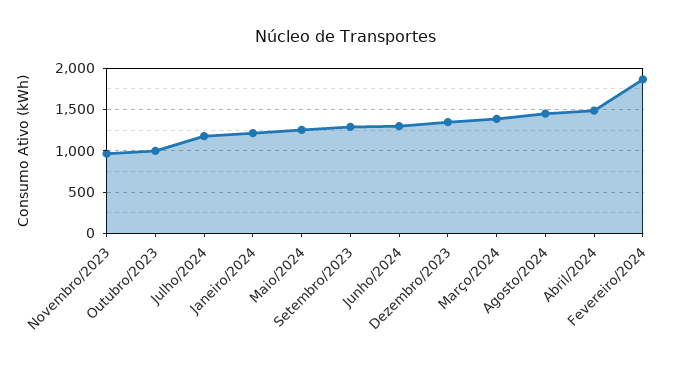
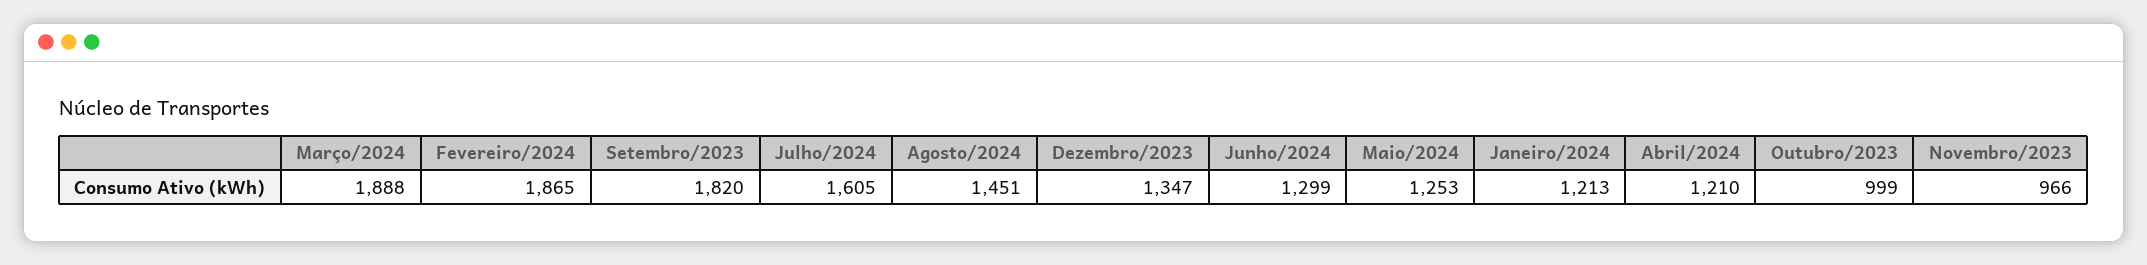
Julho/2024: 1200 -> 1605
Setembro/2023: 1300 -> 1820
Março/2024: 1400 -> 1888
Abril/2024: 1500 -> 1210

